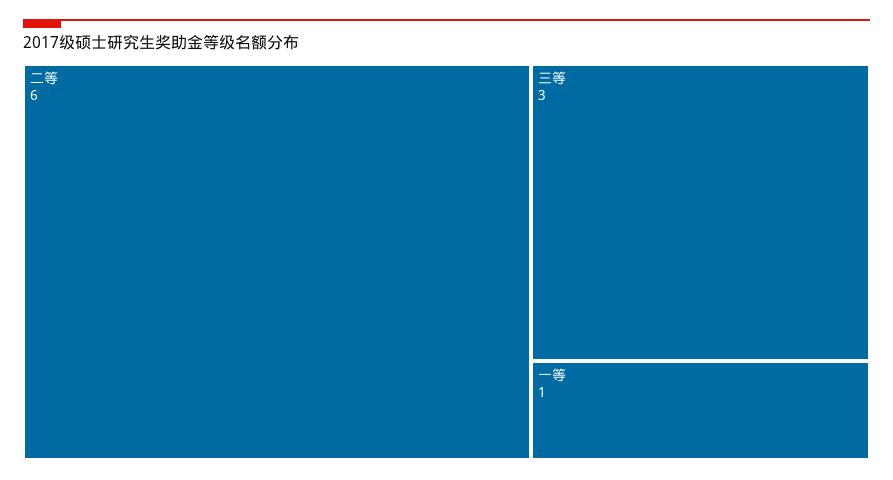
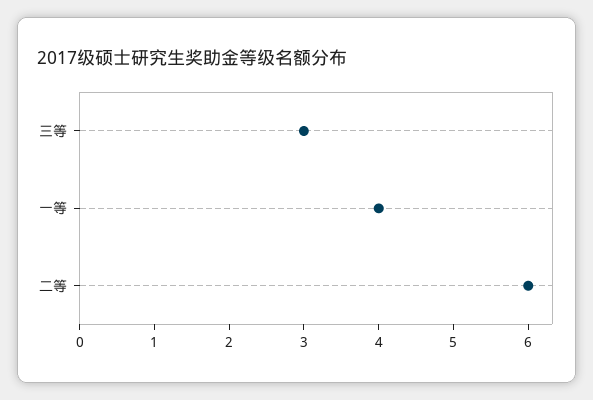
一等: 1 -> 4

